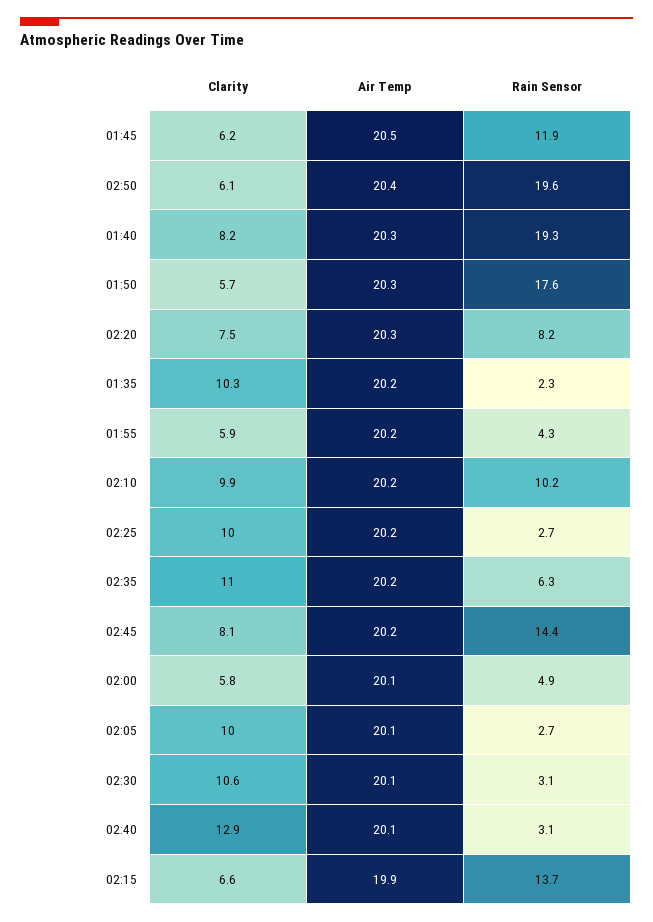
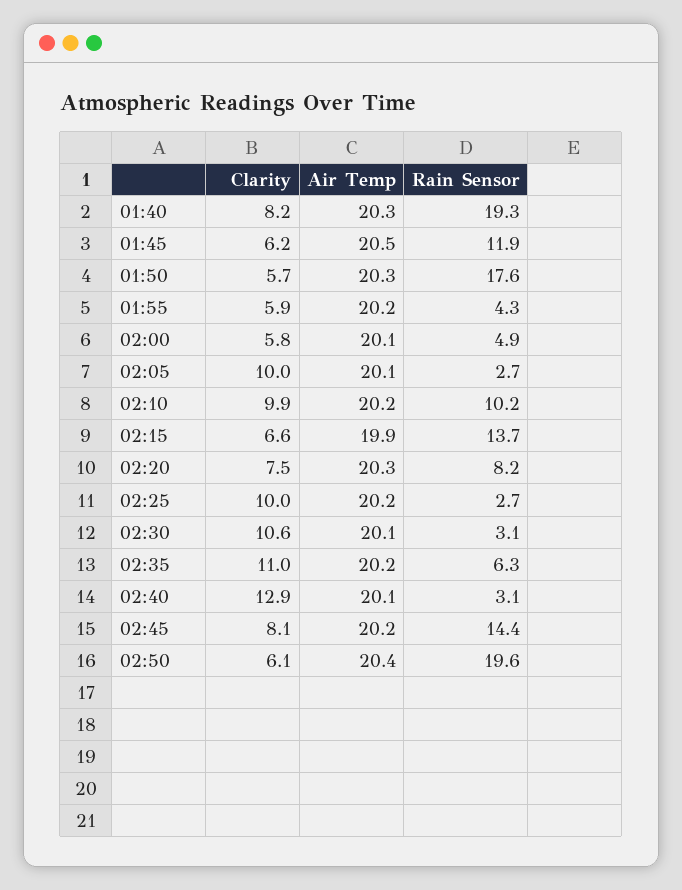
Clarity, 01:35: 10.3 -> none
Air Temp, 01:35: 20.2 -> none
Rain Sensor, 01:35: 2.3 -> none

